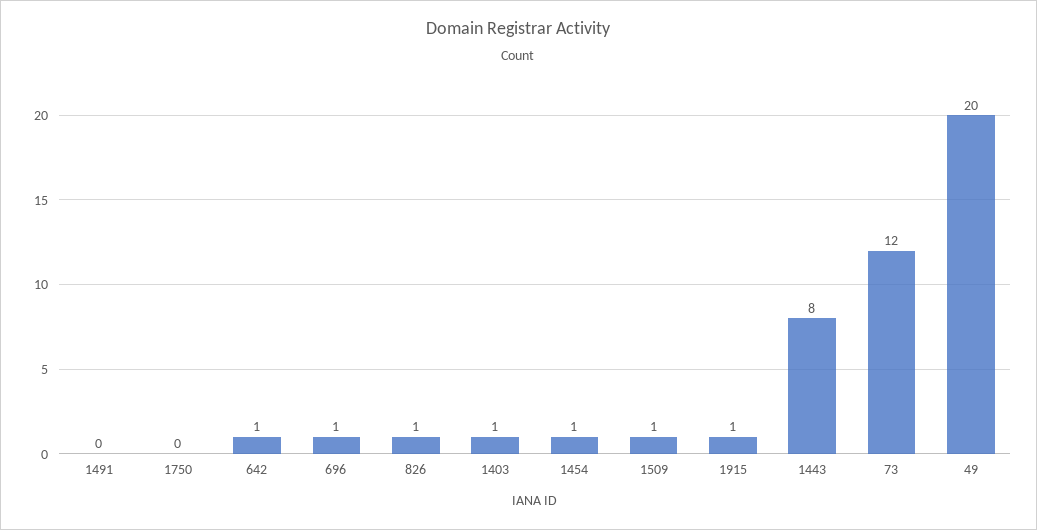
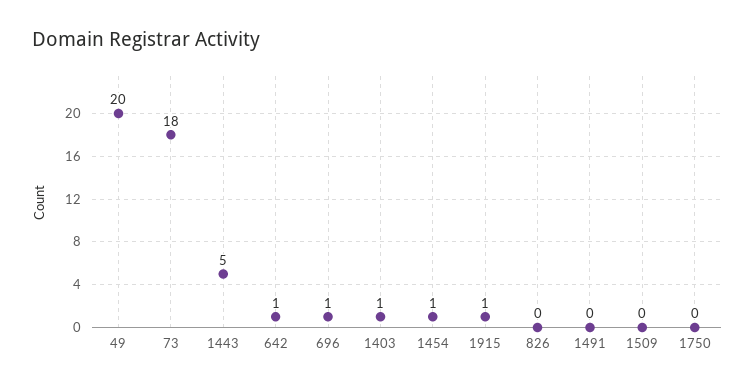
826: 1 -> 0
1509: 1 -> 0
1443: 8 -> 5
73: 12 -> 18

